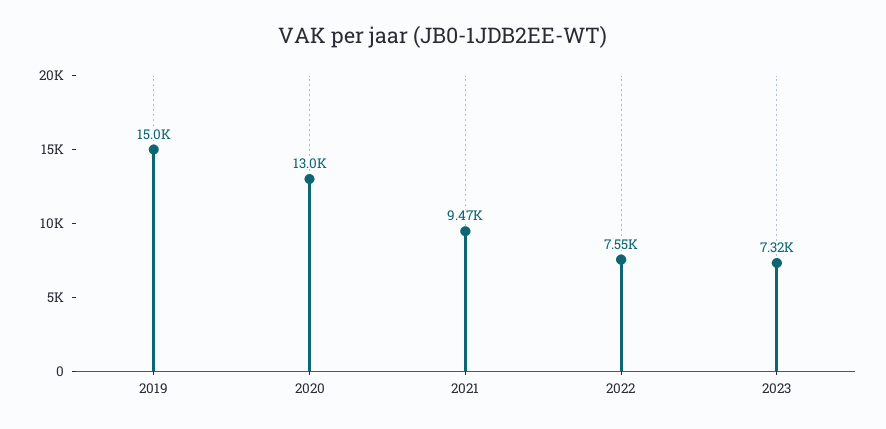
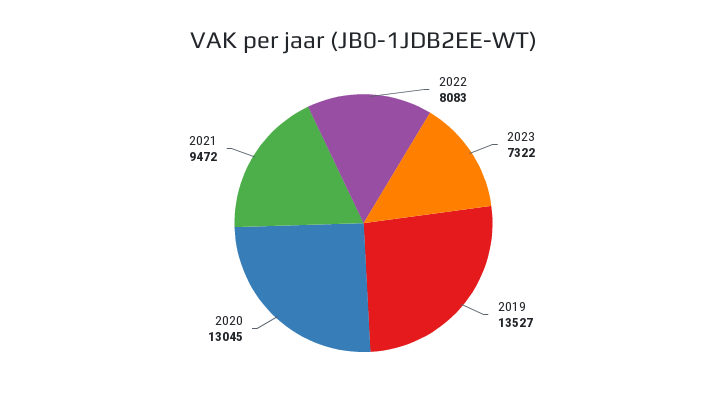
2019: 15000 -> 13527
2022: 7550 -> 8083

